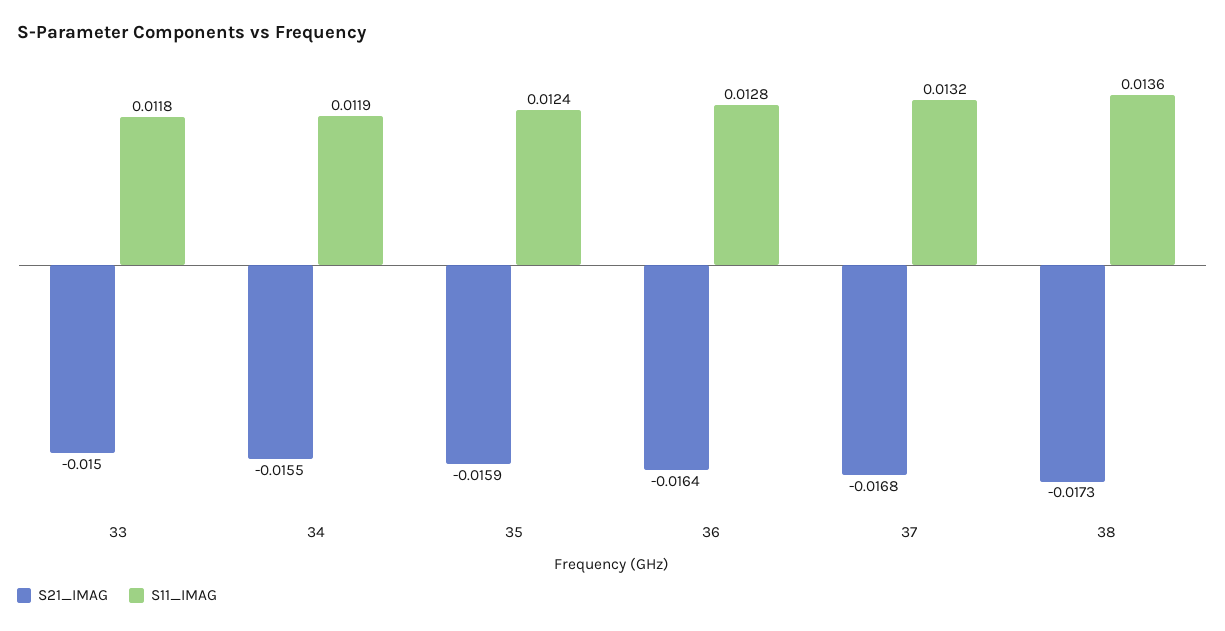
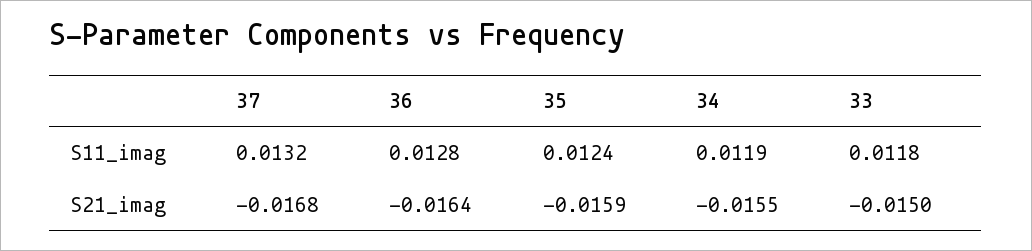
S21_IMAG, 38: -0.0173 -> none
S11_IMAG, 38: 0.0136 -> none

